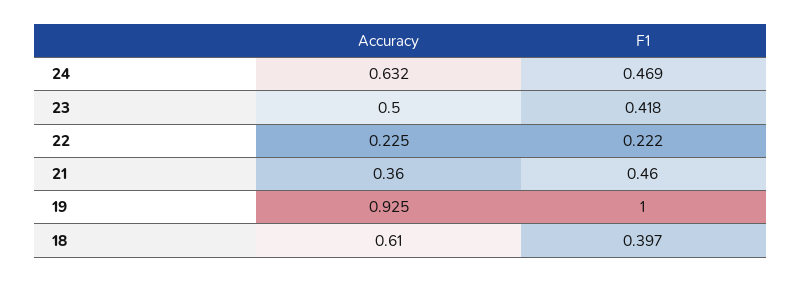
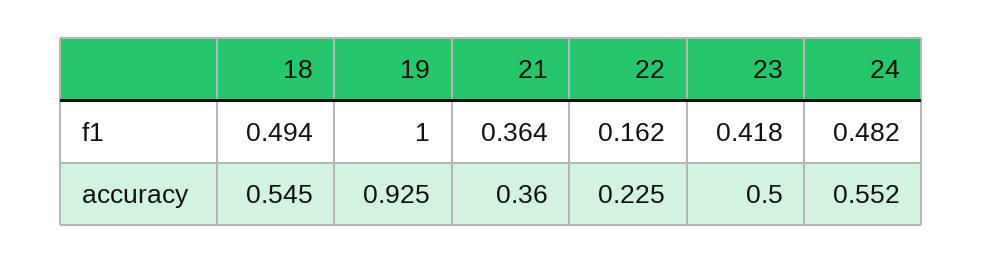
Accuracy, 24: 0.632 -> 0.552
F1, 24: 0.469 -> 0.482
F1, 22: 0.222 -> 0.162
F1, 21: 0.46 -> 0.364
Accuracy, 18: 0.61 -> 0.545
F1, 18: 0.397 -> 0.494

